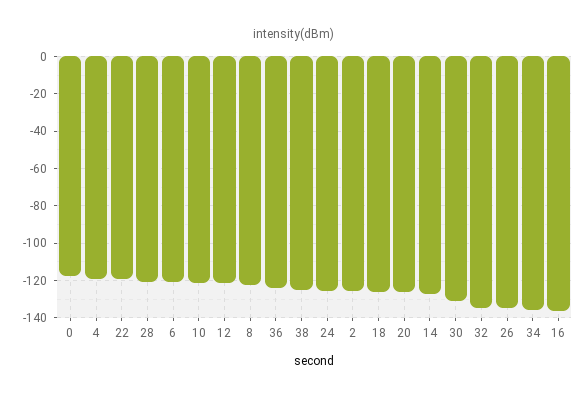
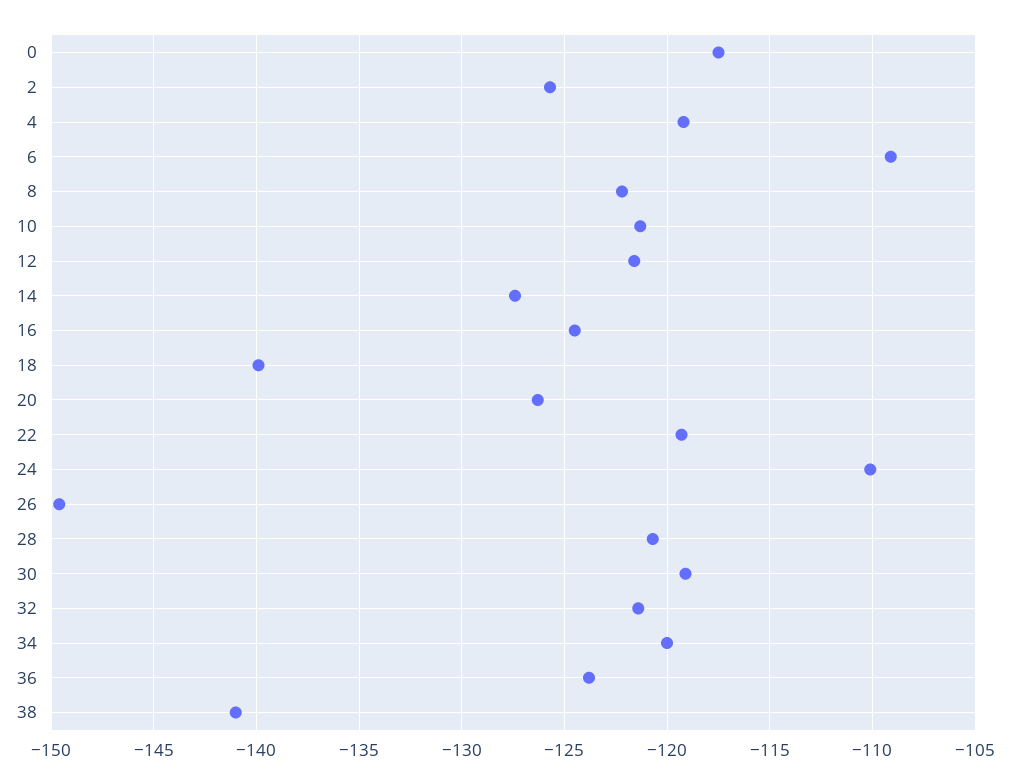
6: -120 -> -109
38: -125 -> -141
24: -125 -> -110
18: -125 -> -140
30: -130 -> -119
32: -135 -> -121.5
26: -135 -> -149.5
34: -135 -> -120
16: -135 -> -124.5

